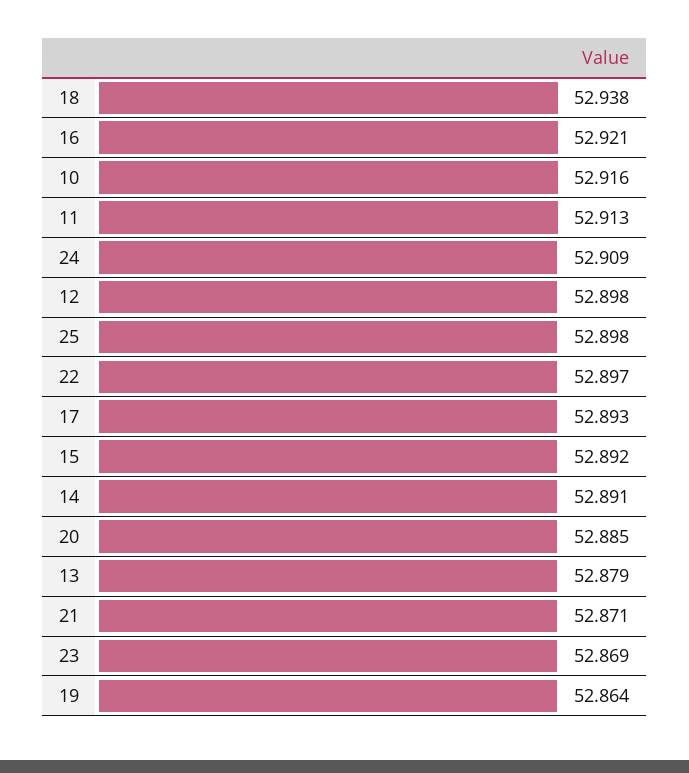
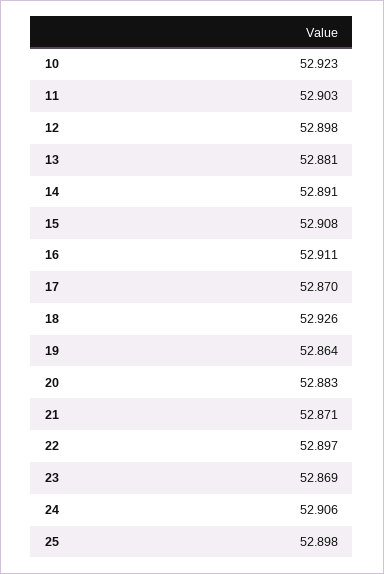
18: 52.938 -> 52.926
16: 52.921 -> 52.911
10: 52.916 -> 52.923
11: 52.913 -> 52.903
24: 52.909 -> 52.906
17: 52.893 -> 52.87
15: 52.892 -> 52.908
20: 52.885 -> 52.883
13: 52.879 -> 52.881

